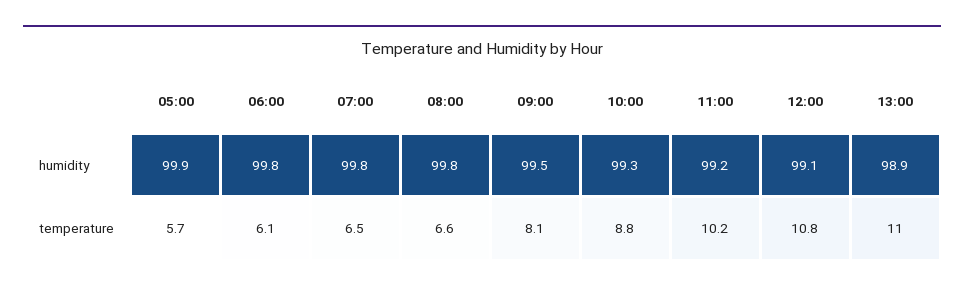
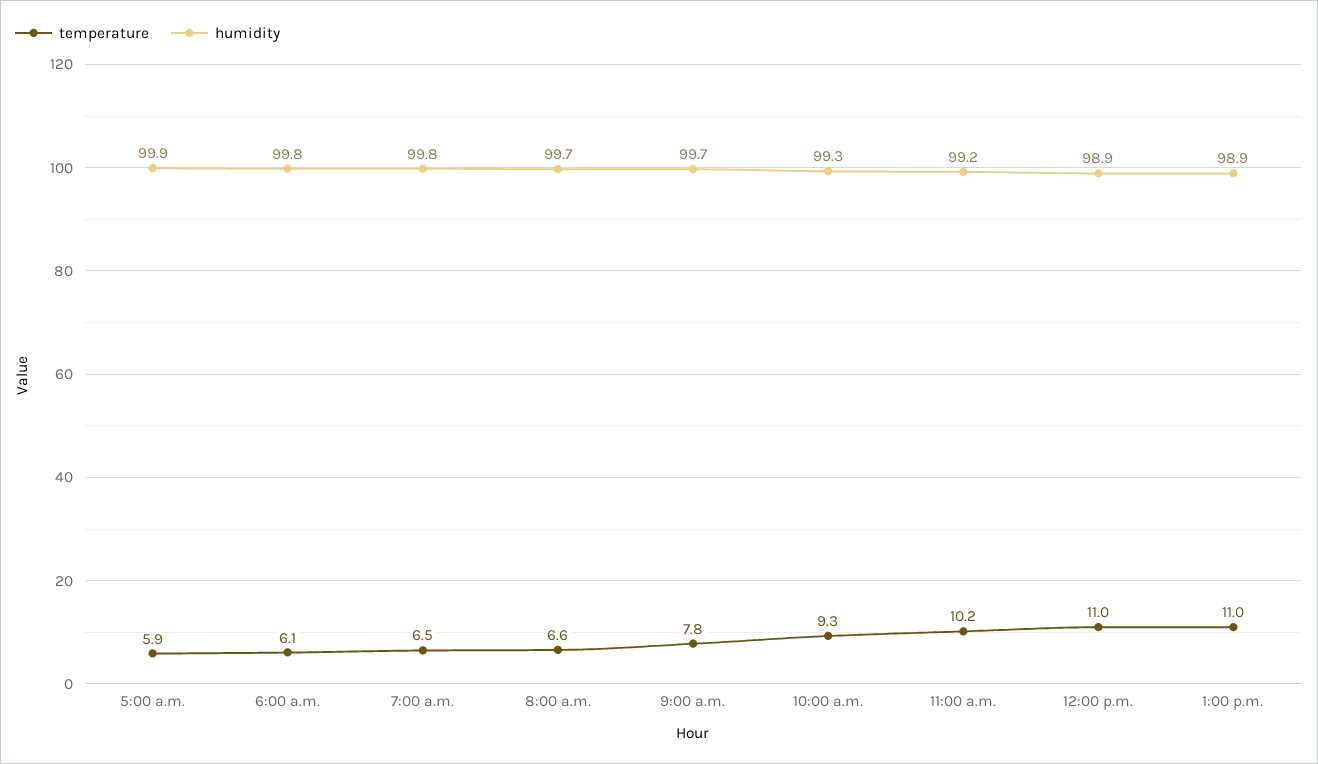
humidity, 08:00: 99.8 -> 99.7
humidity, 09:00: 99.5 -> 99.7
humidity, 12:00: 99.1 -> 98.9
temperature, 05:00: 5.7 -> 5.9
temperature, 09:00: 8.1 -> 7.8
temperature, 10:00: 8.8 -> 9.3
temperature, 12:00: 10.8 -> 11

